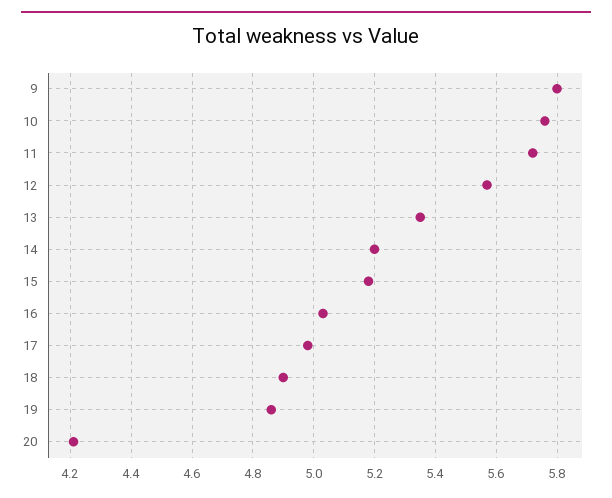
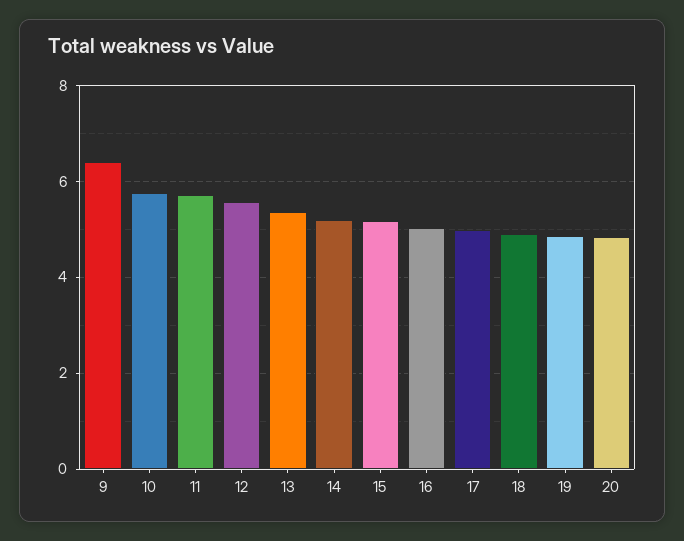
9: 5.8 -> 6.4
20: 4.2 -> 4.8

